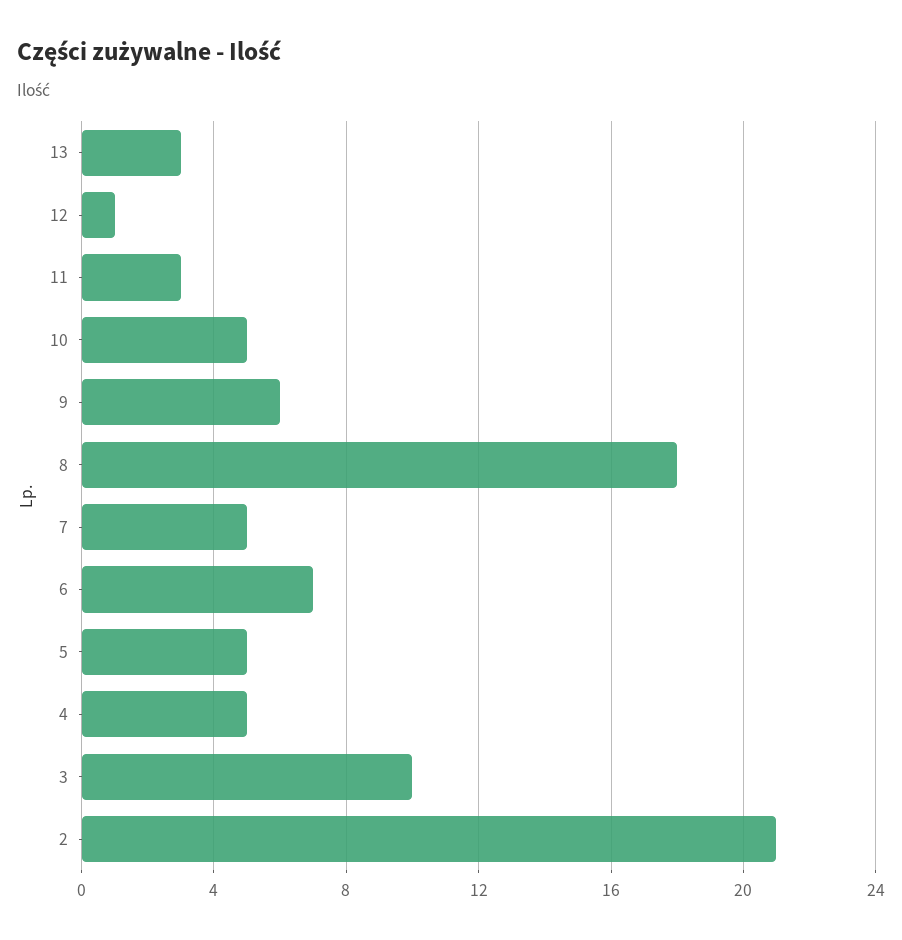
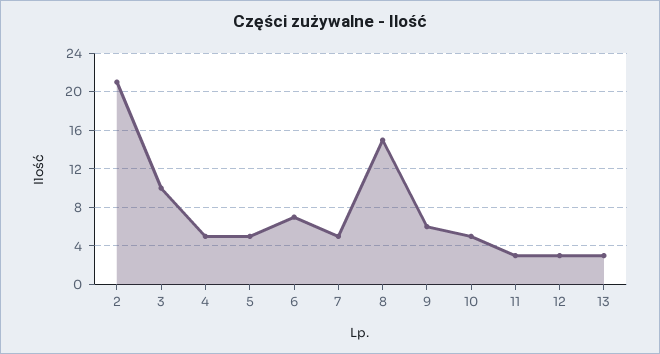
12: 1 -> 3
8: 18 -> 15

